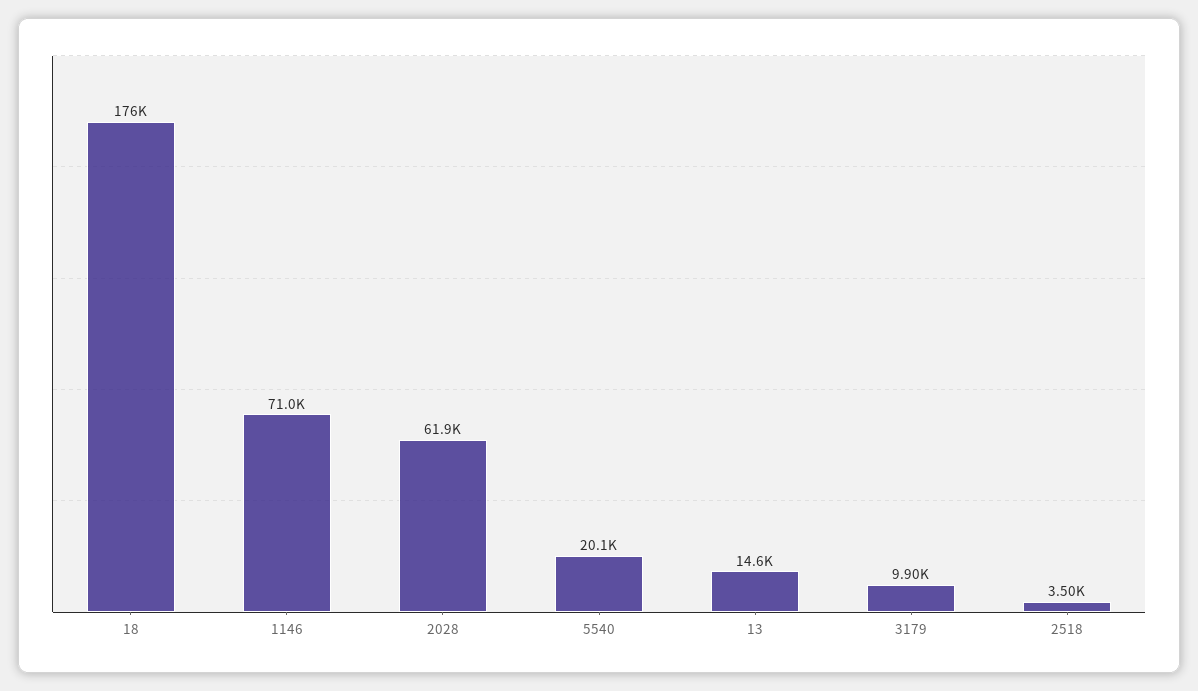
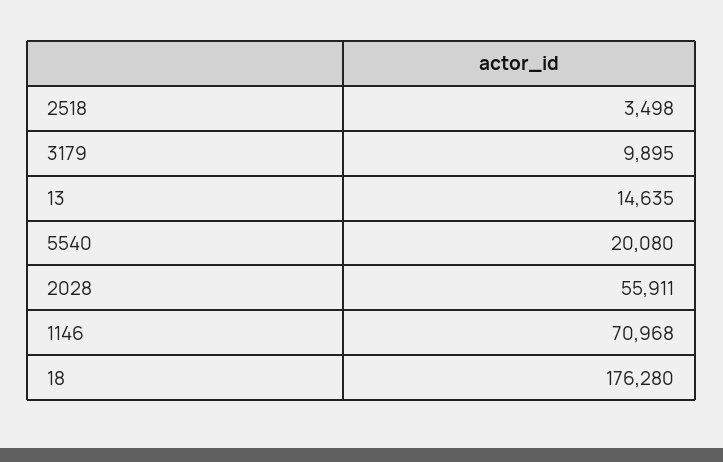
2028: 61900 -> 55911

